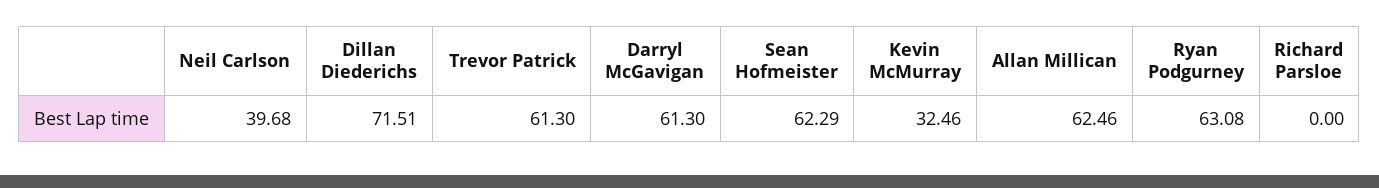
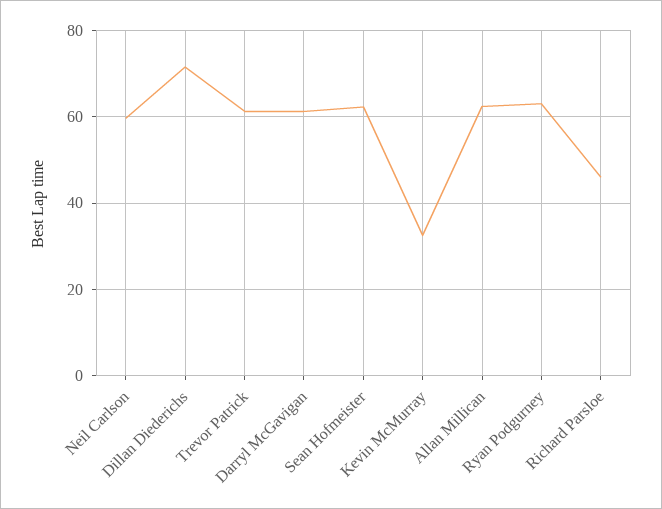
Neil Carlson: 39.68 -> 60
Richard Parsloe: 0 -> 46

